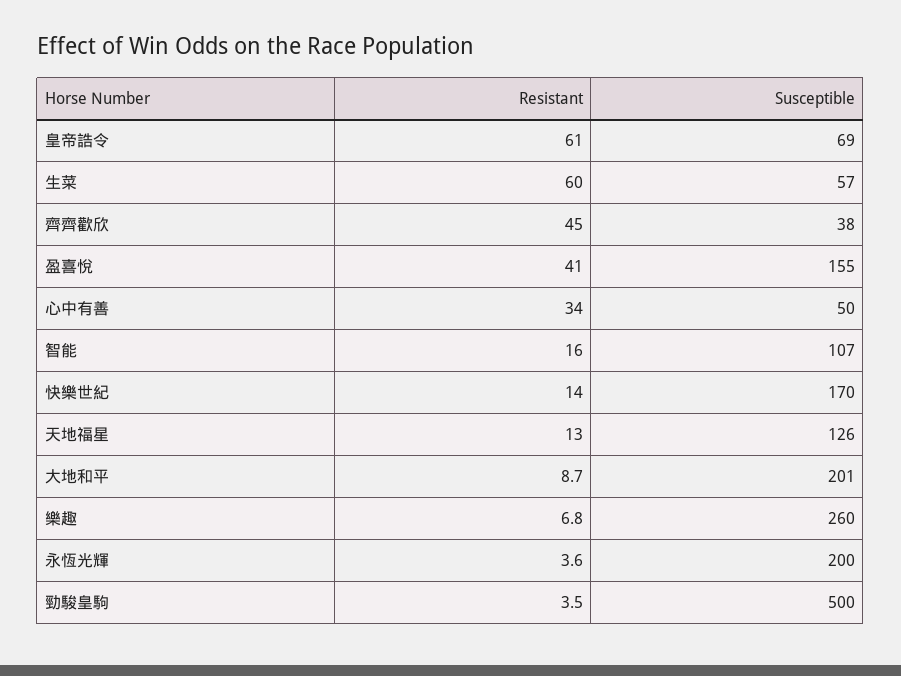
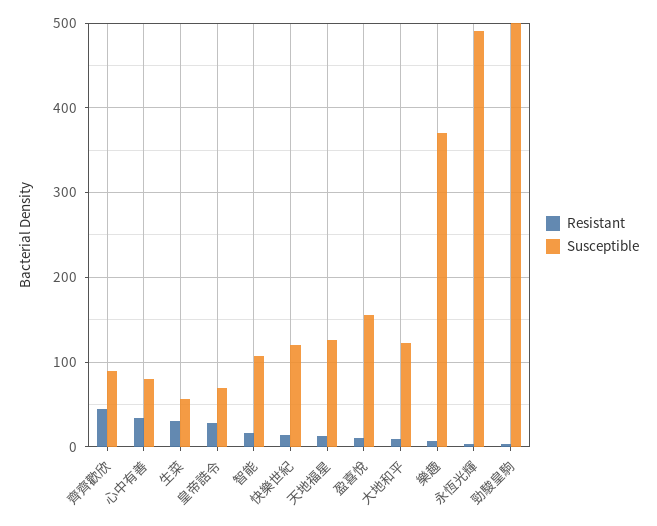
Resistant, 皇帝誥令: 61 -> 30
Resistant, 生菜: 60 -> 30
Susceptible, 齊齊歡欣: 38 -> 90
Resistant, 盈喜悅: 41 -> 10
Susceptible, 心中有善: 50 -> 80
Susceptible, 快樂世紀: 170 -> 120
Susceptible, 大地和平: 201 -> 120
Susceptible, 樂趣: 260 -> 370
Susceptible, 永恆光輝: 200 -> 490

